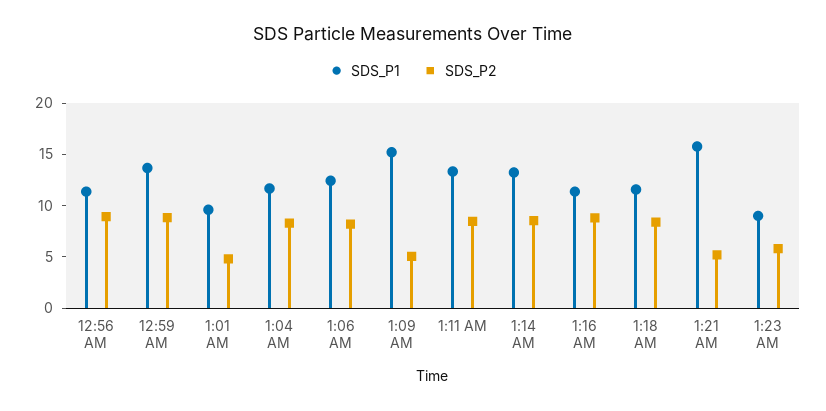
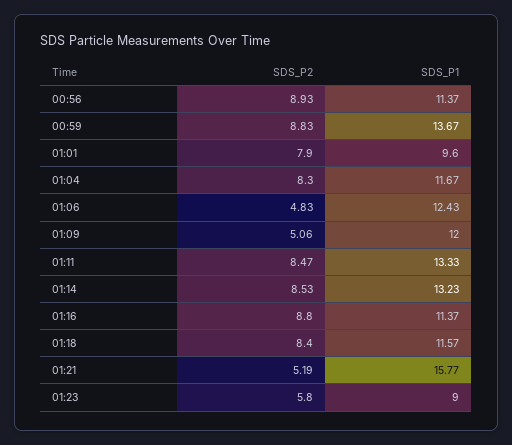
SDS_P2, 1:01 AM: 5 -> 7.9
SDS_P2, 1:06 AM: 8 -> 4.83
SDS_P1, 1:09 AM: 15 -> 12

